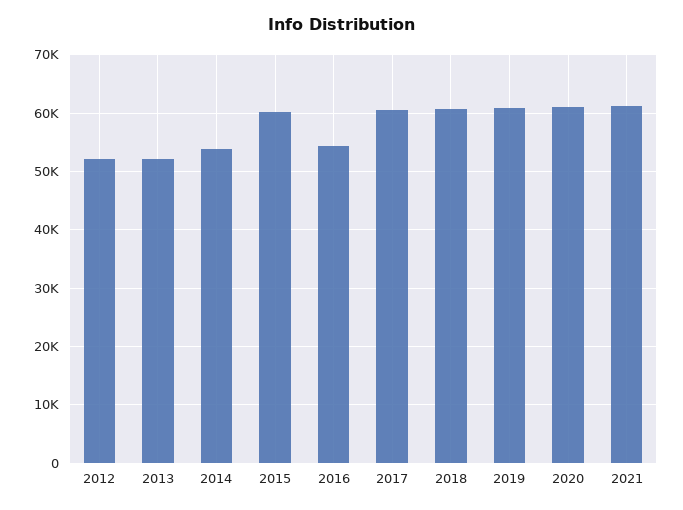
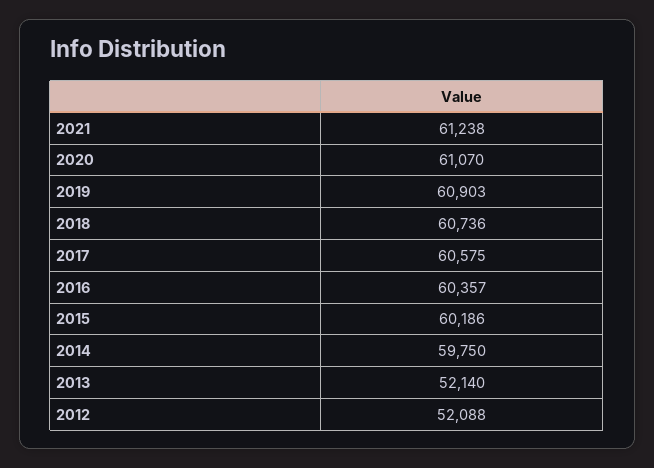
2014: 54000 -> 59750
2016: 54000 -> 60357

